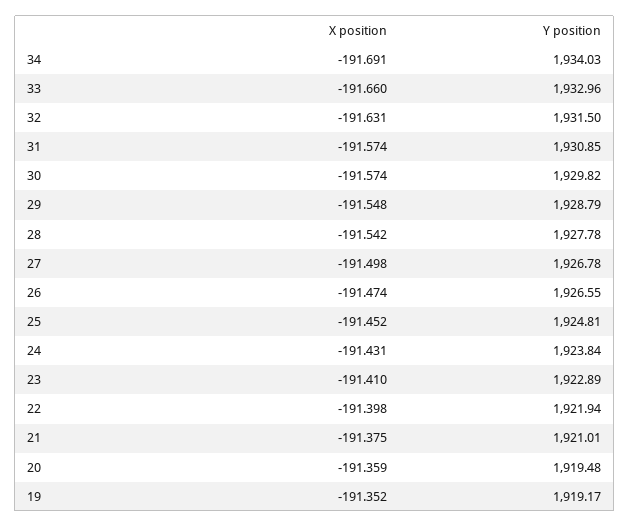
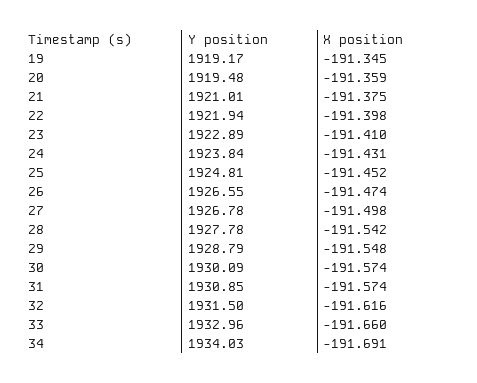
X position, 32: -191.631 -> -191.616
Y position, 30: 1929.82 -> 1930.09
X position, 19: -191.352 -> -191.345

